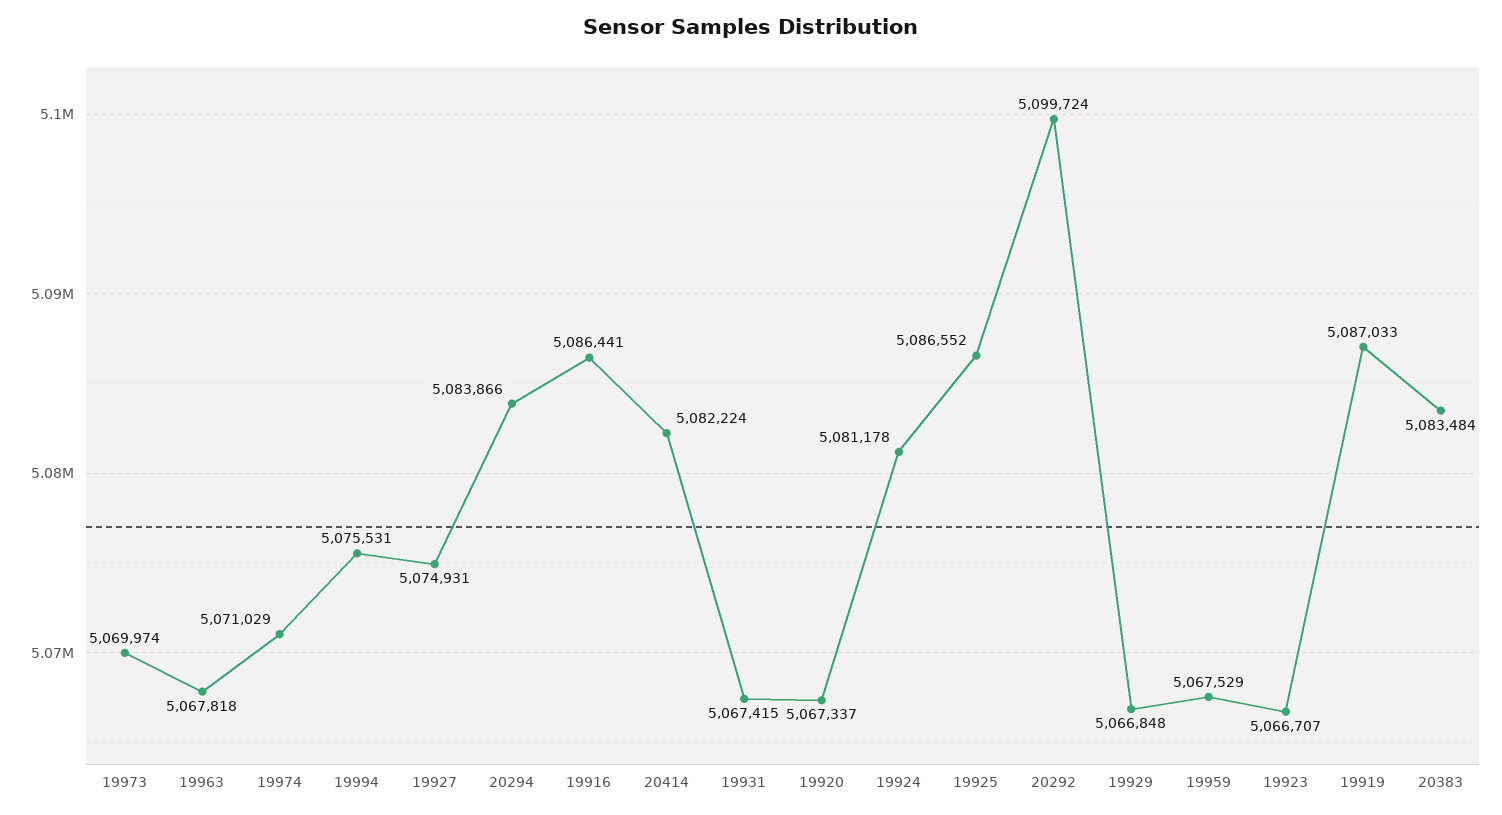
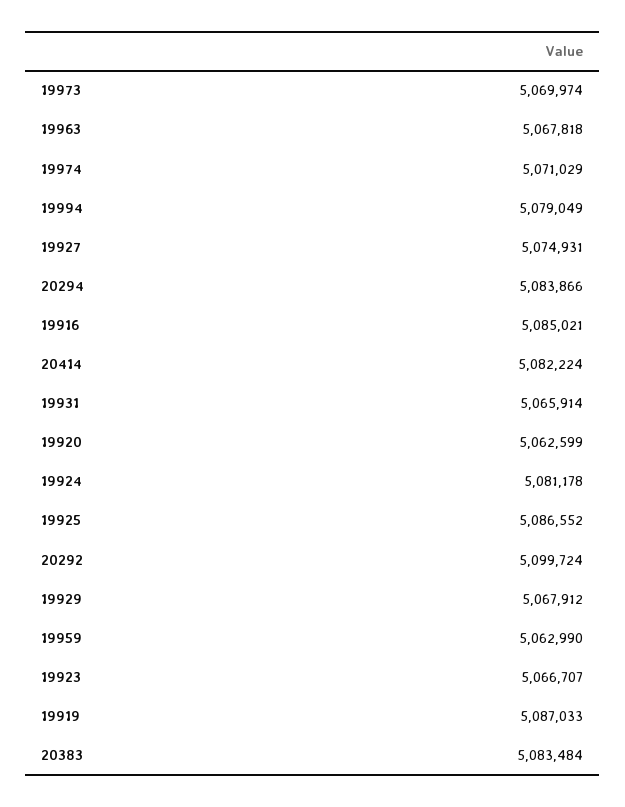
19994: 5075531 -> 5079049
19916: 5086441 -> 5085021
19931: 5067415 -> 5065914
19920: 5067337 -> 5062599
19929: 5066848 -> 5067912
19959: 5067529 -> 5062990

